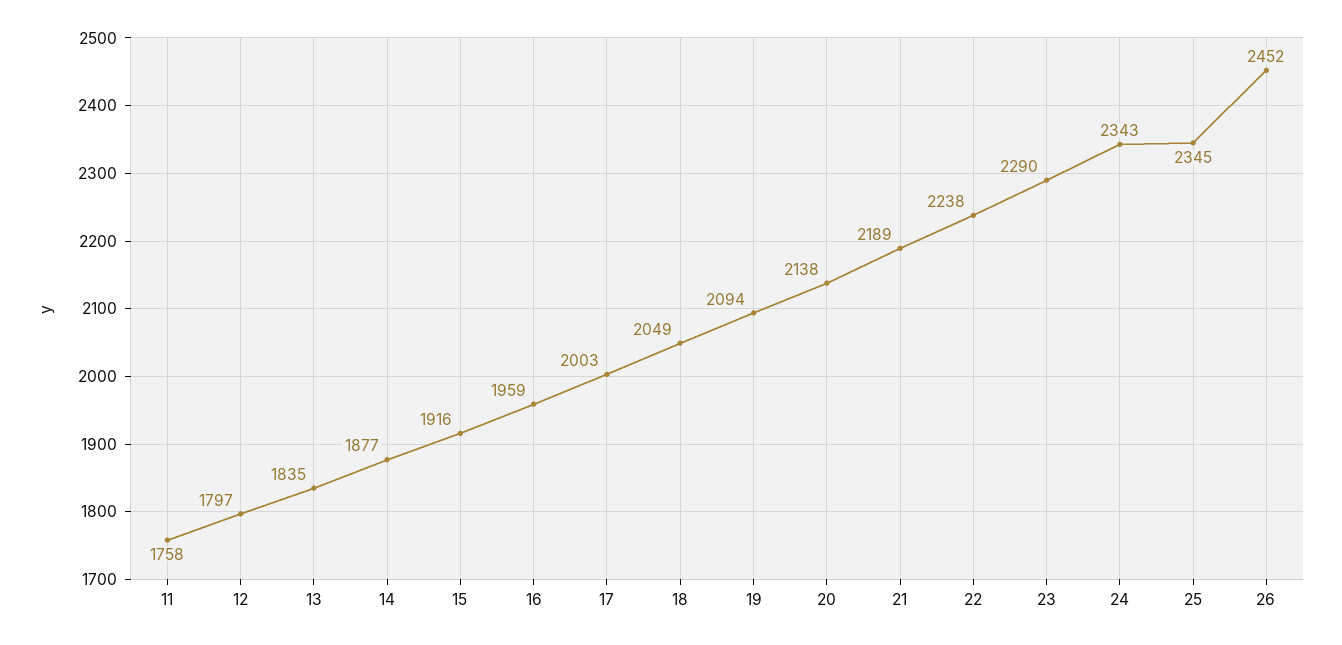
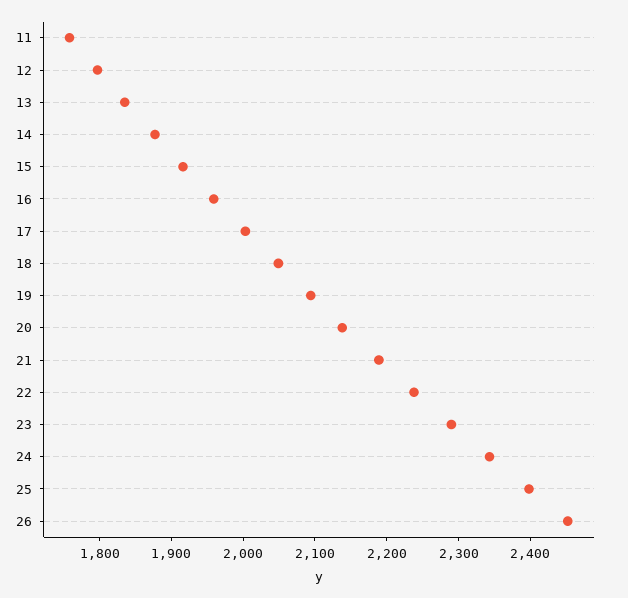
25: 2345 -> 2400

